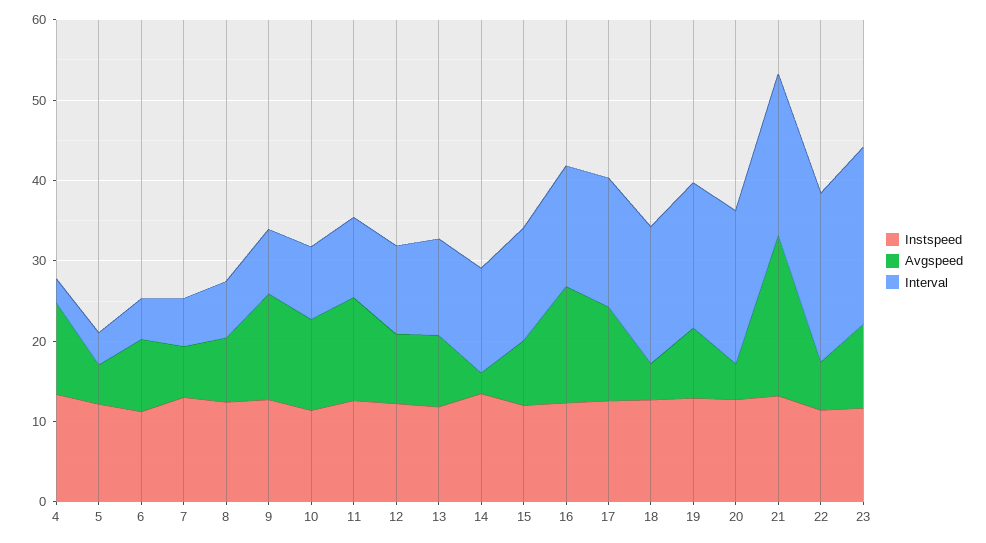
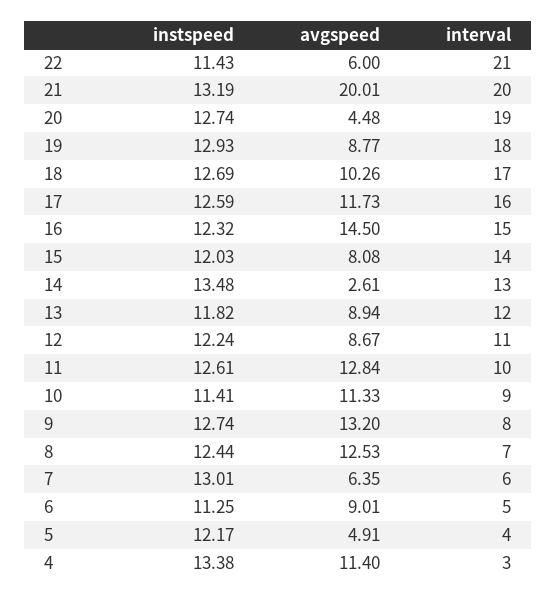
Avgspeed, 8: 8 -> 12.53
Avgspeed, 18: 4 -> 10.26
Instspeed, 23: 12 -> none
Avgspeed, 23: 10 -> none
Interval, 23: 22 -> none

